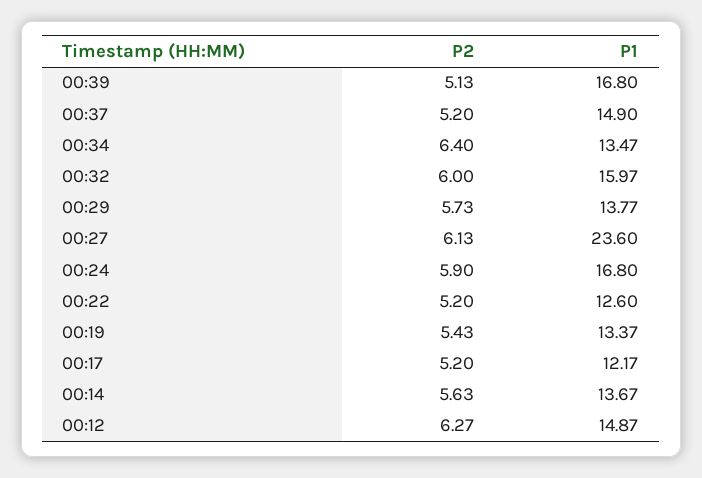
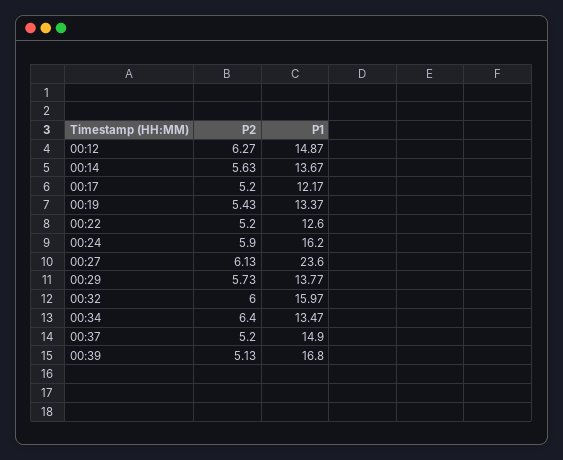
P1, 00:24: 16.8 -> 16.2

